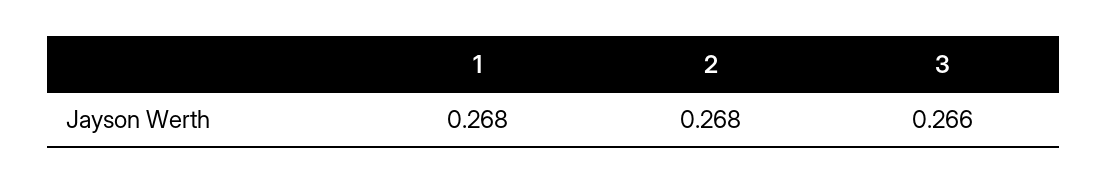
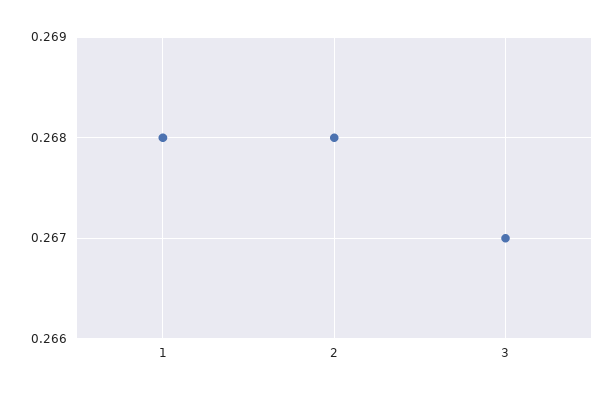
3: 0.266 -> 0.267

